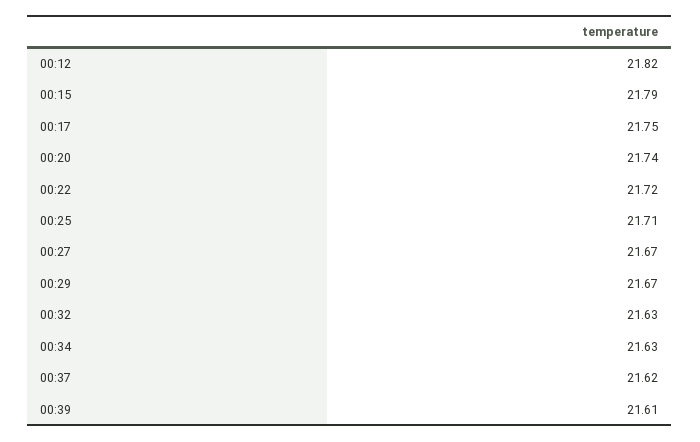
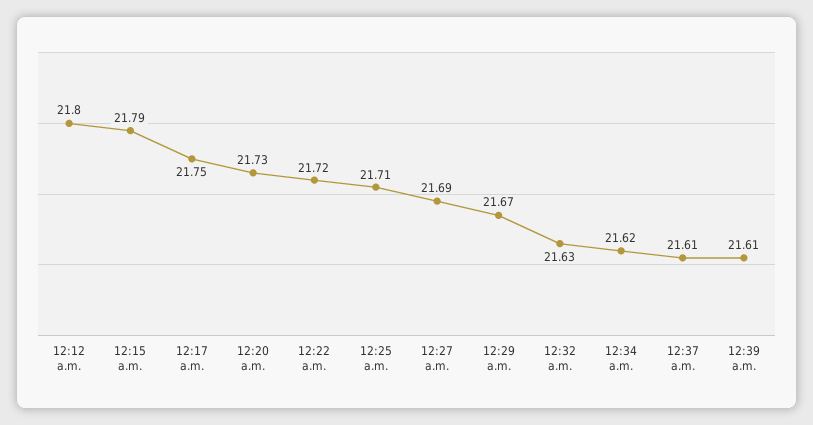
00:12: 21.82 -> 21.8
00:20: 21.74 -> 21.73
00:27: 21.67 -> 21.69
00:34: 21.63 -> 21.62
00:37: 21.62 -> 21.61

